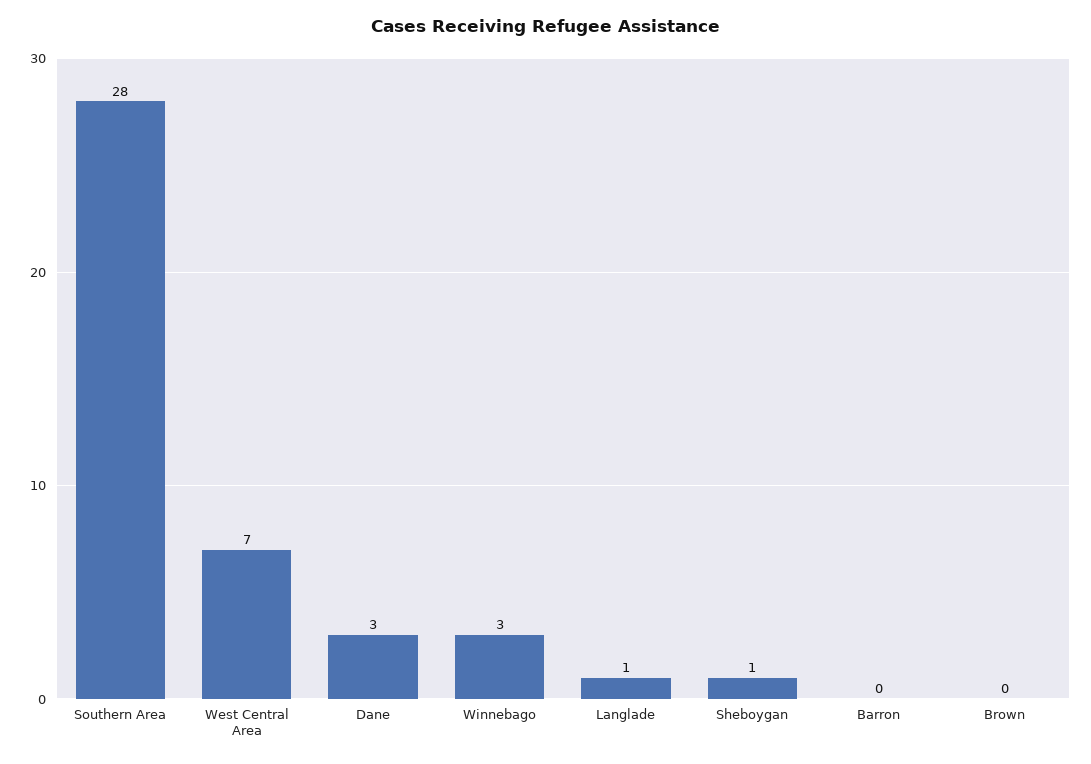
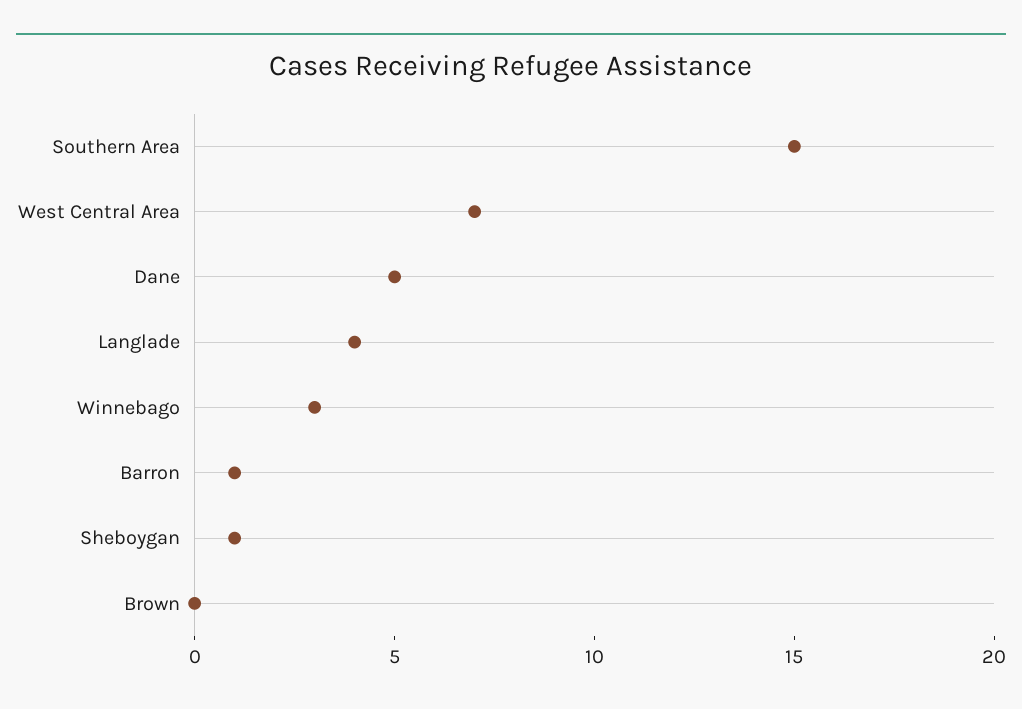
Southern Area: 28 -> 15
Dane: 3 -> 5
Langlade: 1 -> 4
Barron: 0 -> 1

